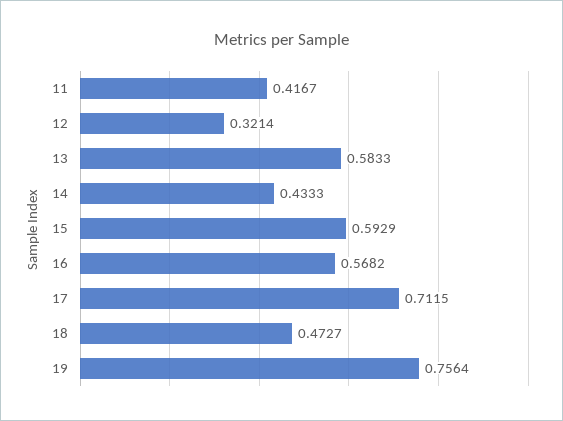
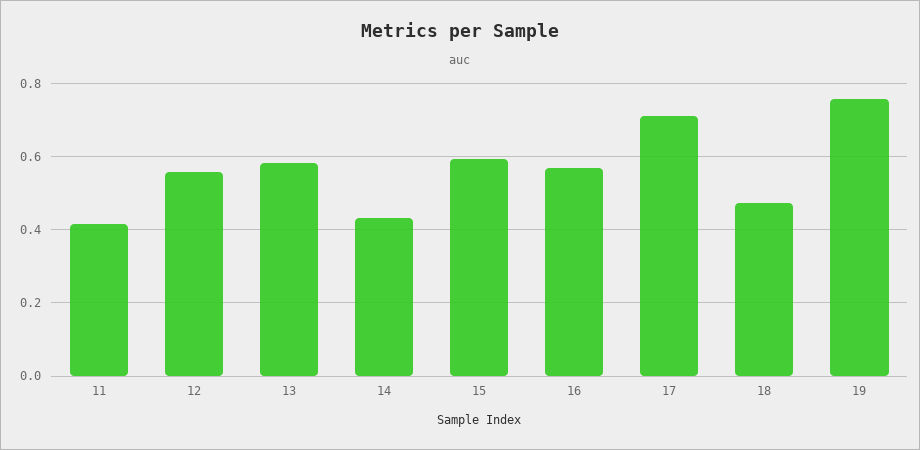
12: 0.3214 -> 0.56

